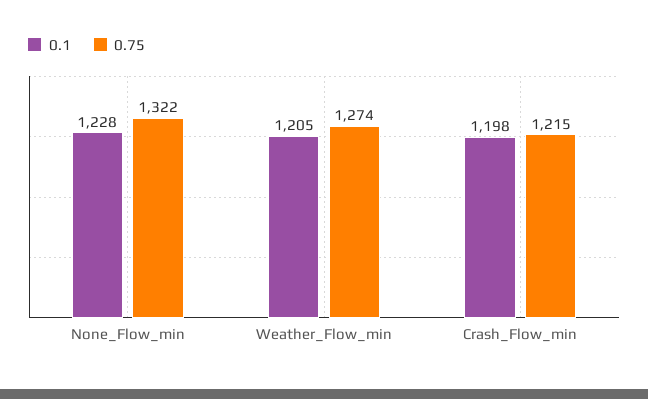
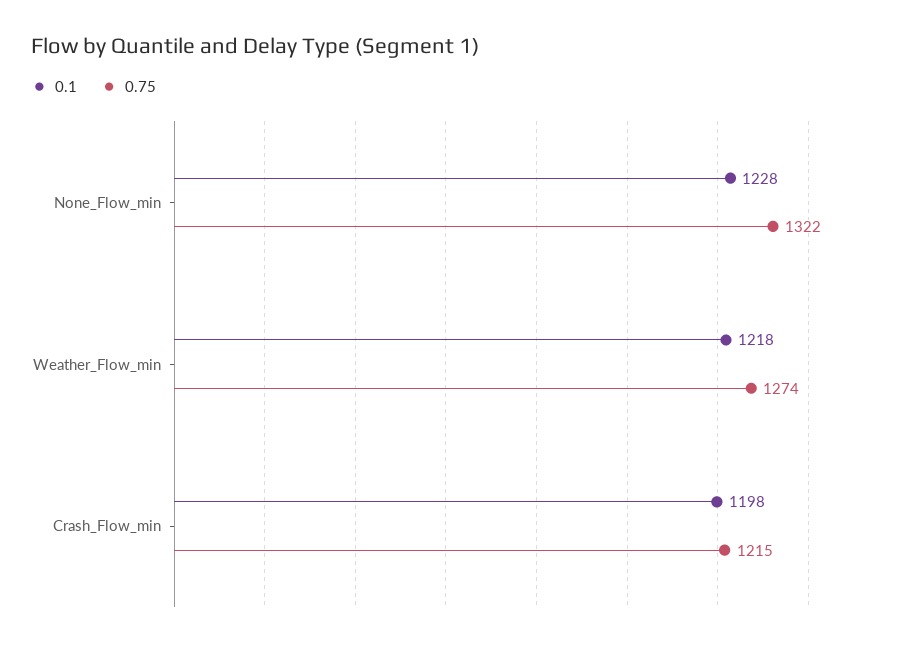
0.1, Weather_Flow_min: 1205 -> 1218

